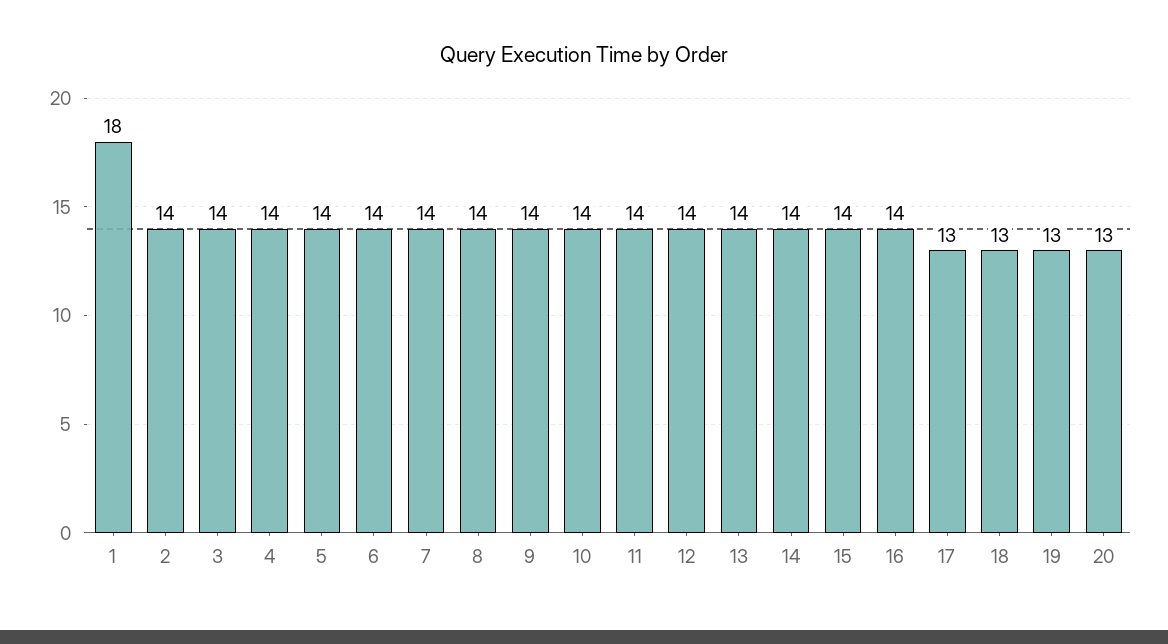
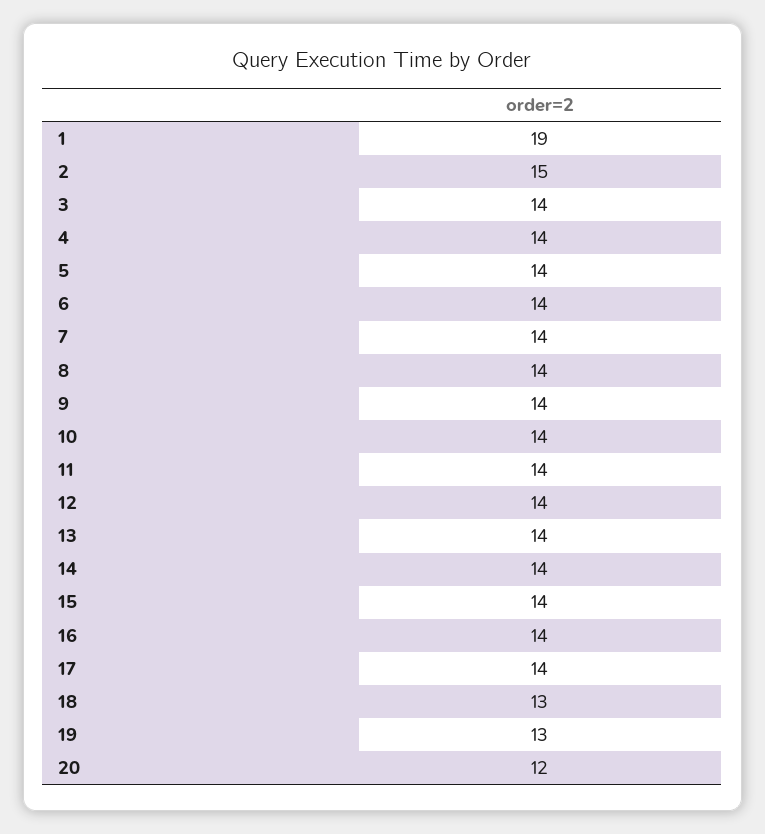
1: 18 -> 19
2: 14 -> 15
17: 13 -> 14
20: 13 -> 12

